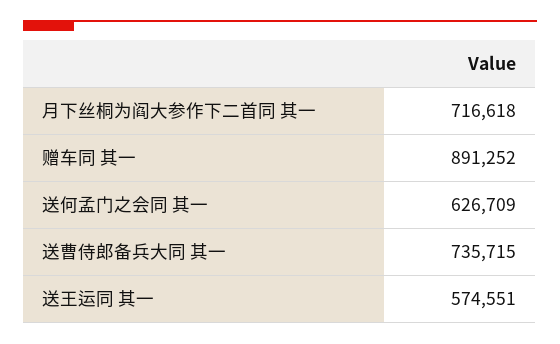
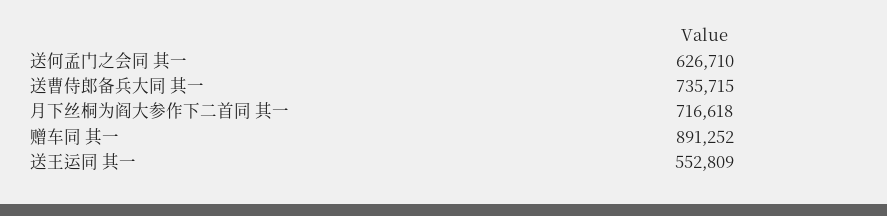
送何孟门之会同 其一: 626709 -> 626710
送王运同 其一: 574551 -> 552809

